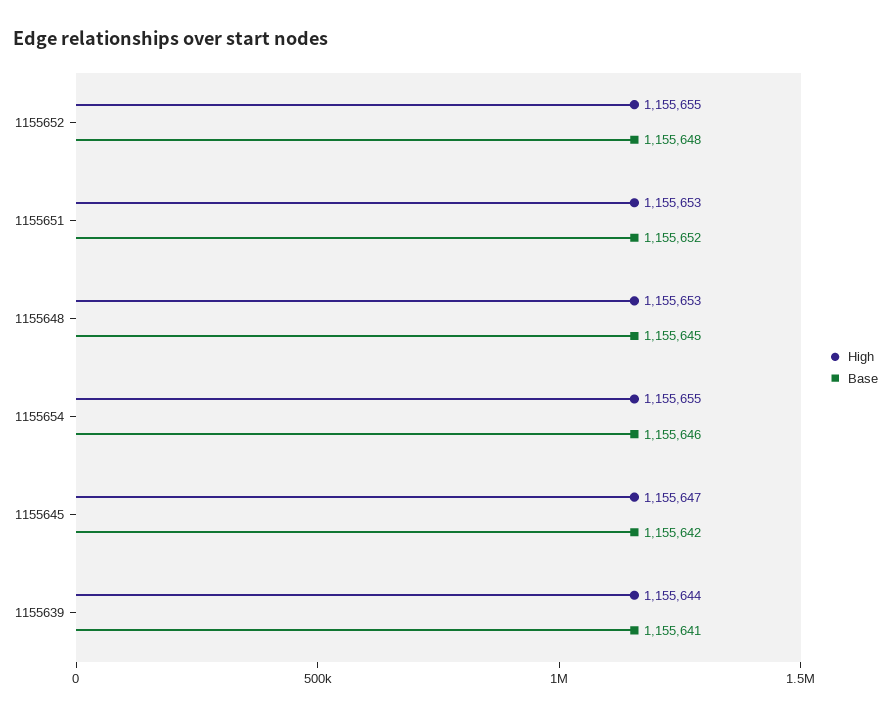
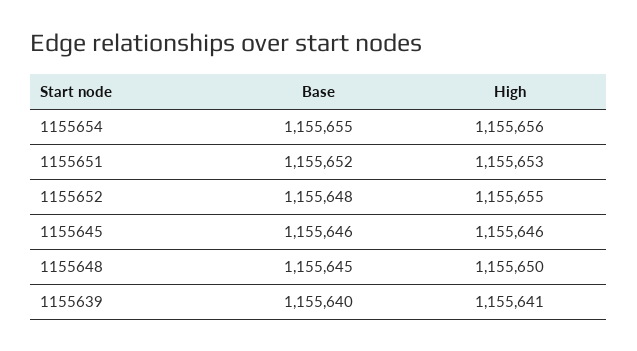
High, 1155648: 1155653 -> 1155650
High, 1155654: 1155655 -> 1155656
Base, 1155654: 1155646 -> 1155655
High, 1155645: 1155647 -> 1155646
Base, 1155645: 1155642 -> 1155646
High, 1155639: 1155644 -> 1155641
Base, 1155639: 1155641 -> 1155640

